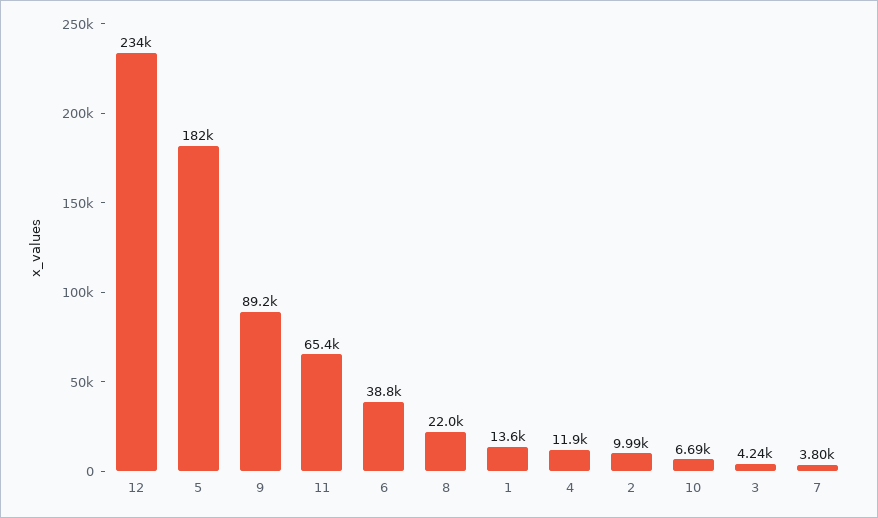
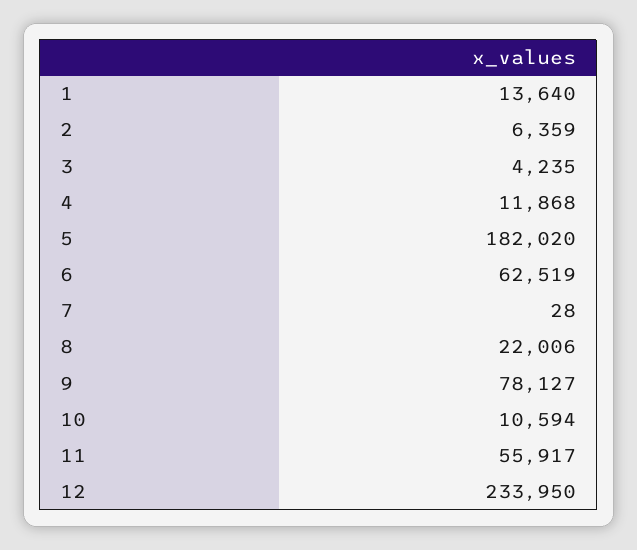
9: 89200 -> 78127
11: 65400 -> 55917
6: 38800 -> 62519
2: 9990 -> 6359
10: 6690 -> 10594
7: 3800 -> 28

